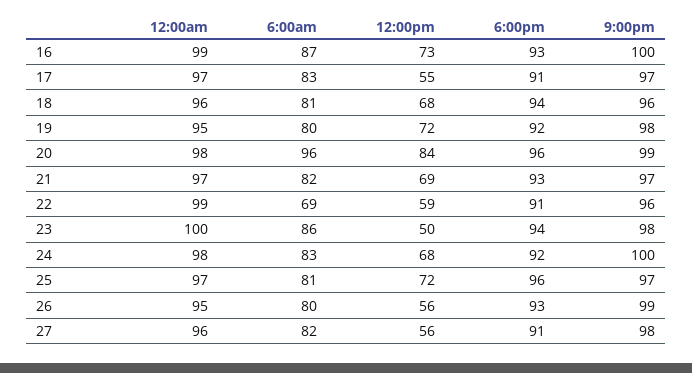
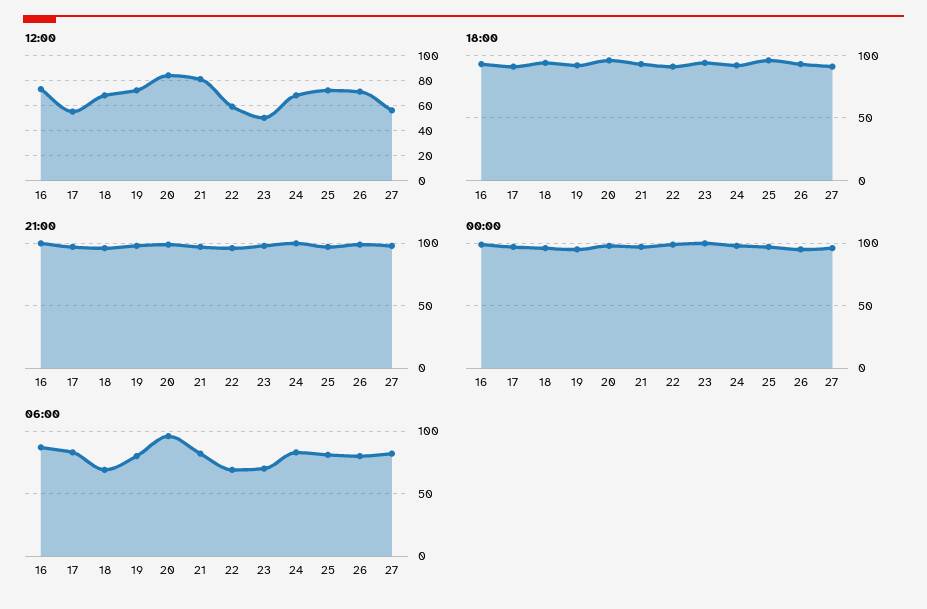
6:00am, 18: 81 -> 70
12:00pm, 21: 69 -> 80
6:00am, 23: 86 -> 70
12:00pm, 26: 56 -> 70

